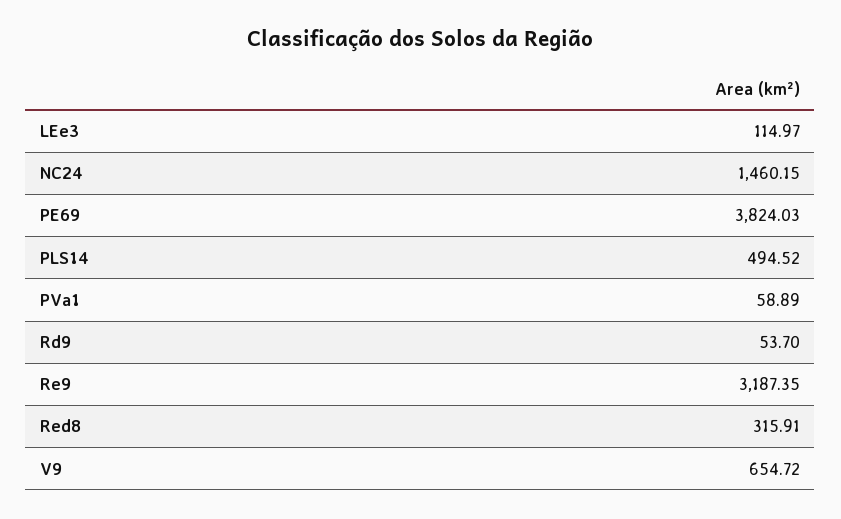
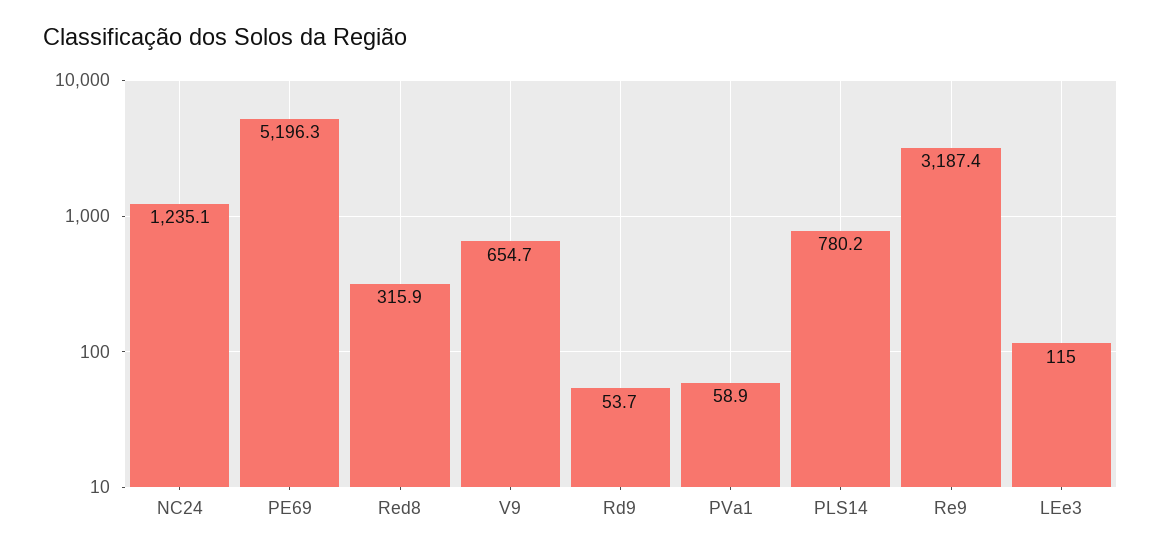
NC24: 1460.15 -> 1235.1
PE69: 3824.03 -> 5196.3
PLS14: 494.52 -> 780.2

